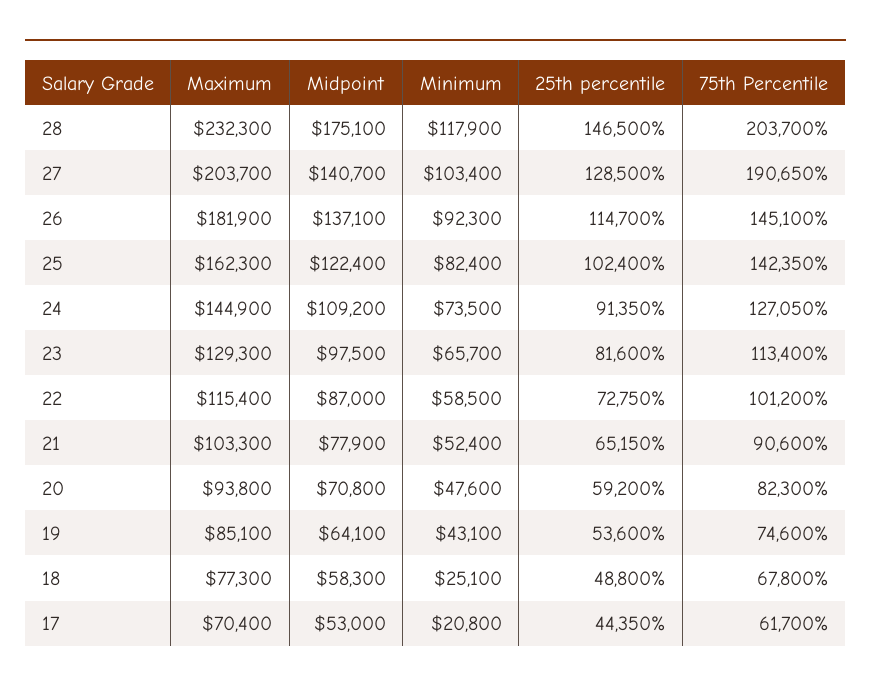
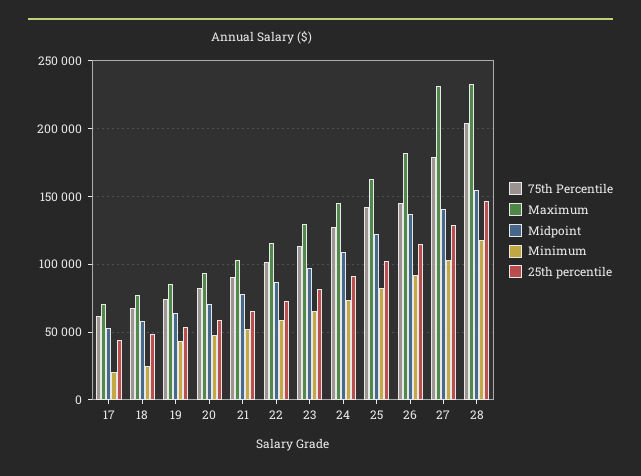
Midpoint, 28: 175100 -> 155000
Maximum, 27: 203700 -> 230000
75th Percentile, 27: 190650 -> 180000

